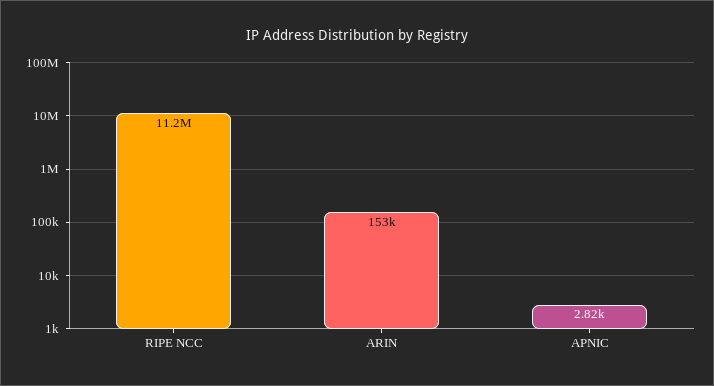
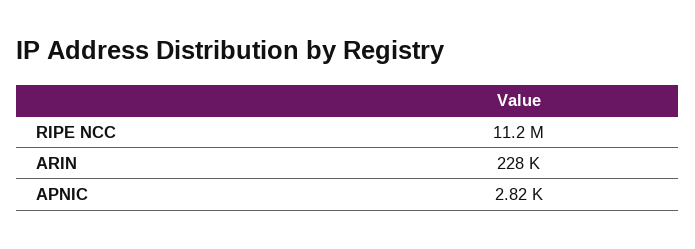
ARIN: 153000 -> 228000

